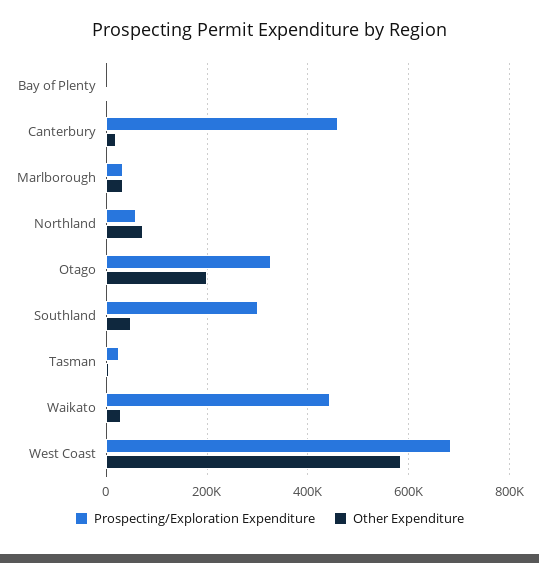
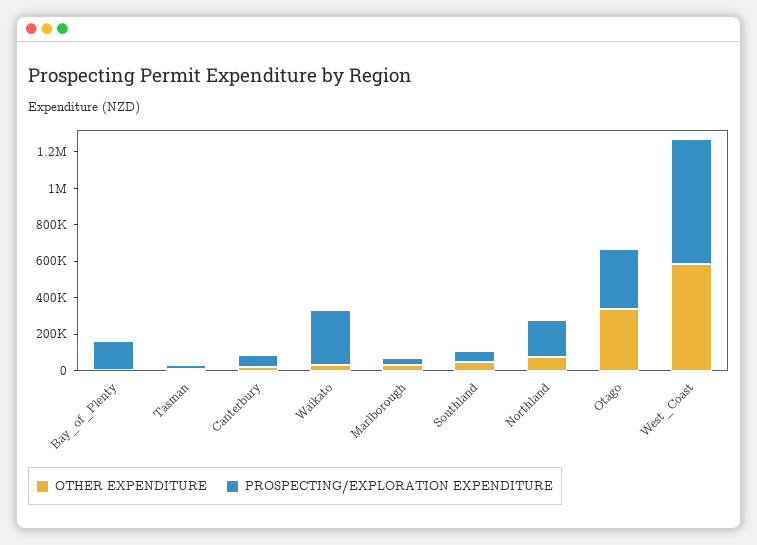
Prospecting/Exploration Expenditure, Bay of Plenty: 0 -> 150000
Prospecting/Exploration Expenditure, Canterbury: 460000 -> 50000
Prospecting/Exploration Expenditure, Northland: 60000 -> 200000
Other Expenditure, Otago: 200000 -> 350000
Prospecting/Exploration Expenditure, Southland: 300000 -> 50000
Prospecting/Exploration Expenditure, Waikato: 440000 -> 300000

